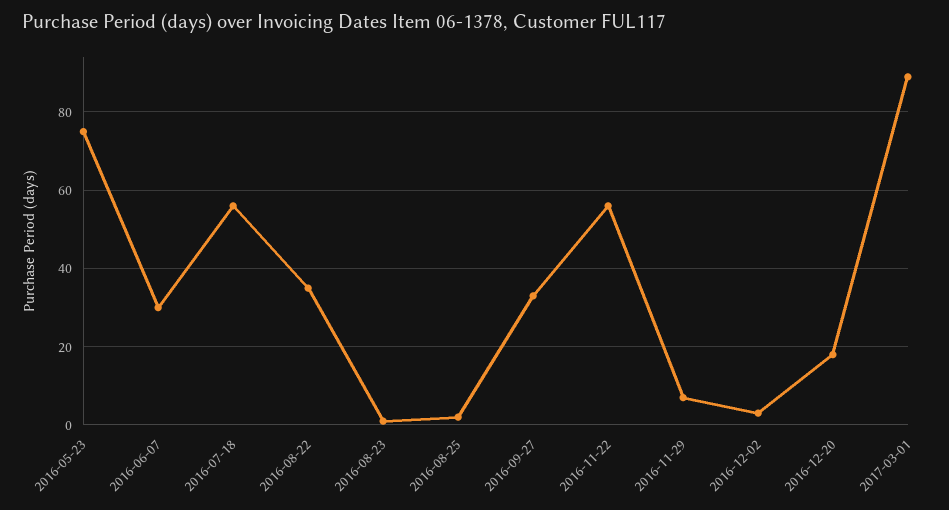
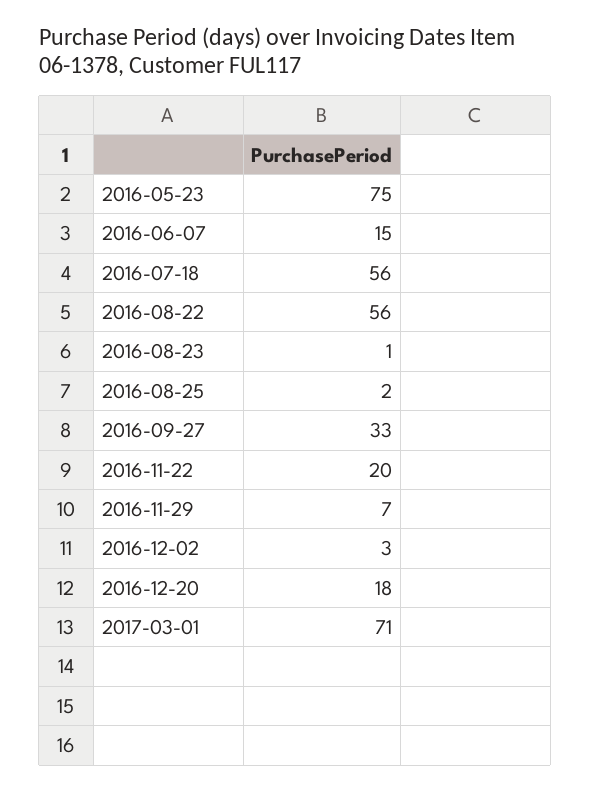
2016-06-07: 30 -> 15
2016-08-22: 35 -> 56
2016-11-22: 55 -> 20
2017-03-01: 90 -> 71

